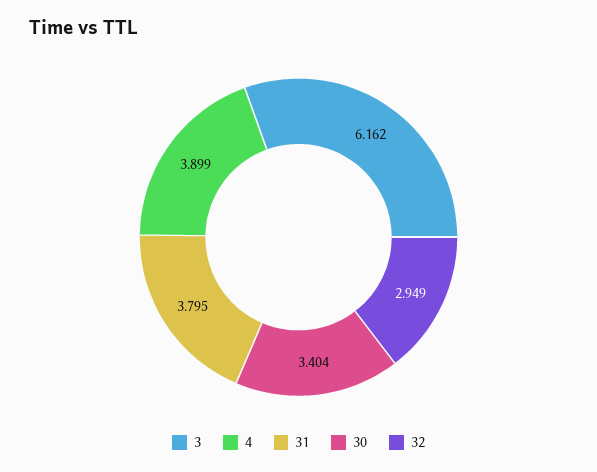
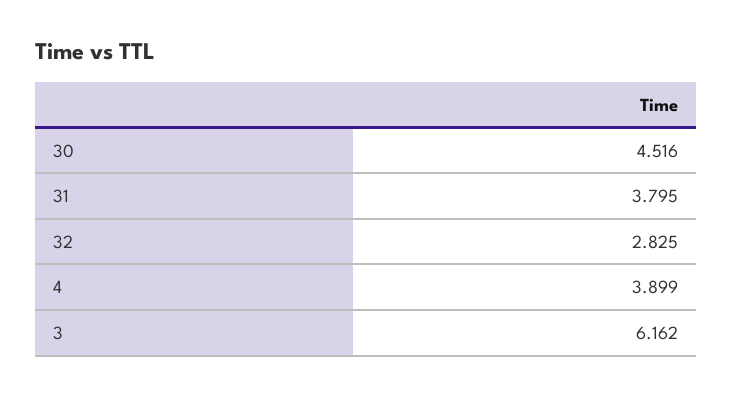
30: 3.404 -> 4.516
32: 2.949 -> 2.825

